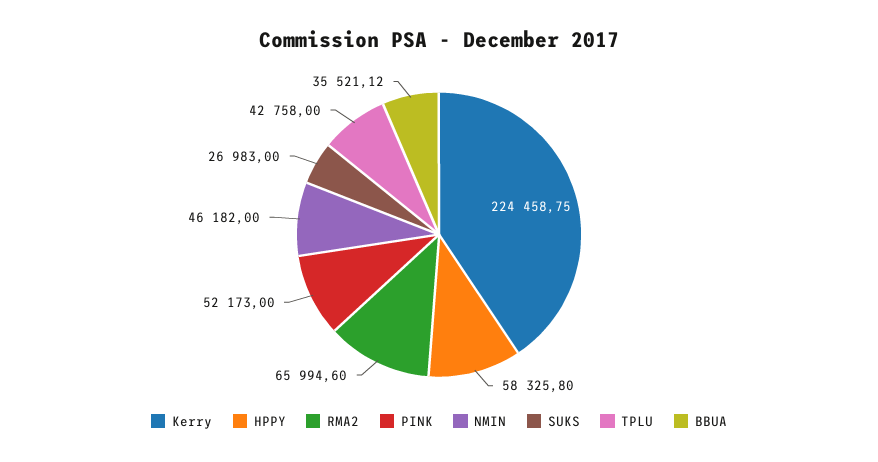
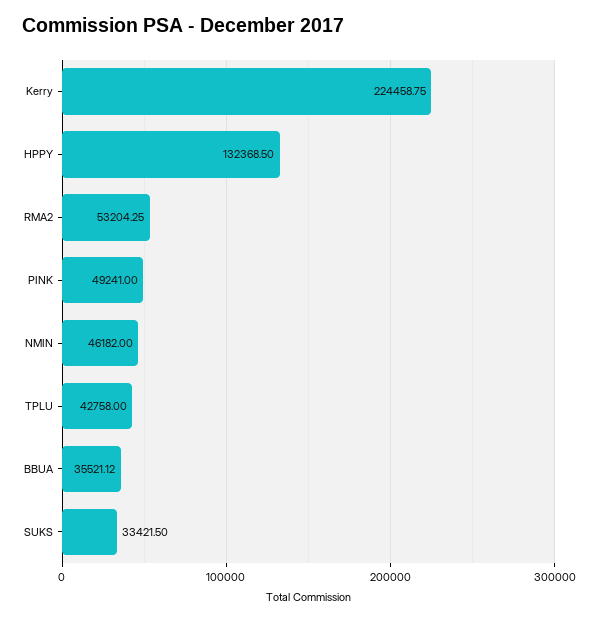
HPPY: 58325.8 -> 132368.5
RMA2: 65994.6 -> 53204.25
PINK: 52173 -> 49241
SUKS: 26983 -> 33421.5

